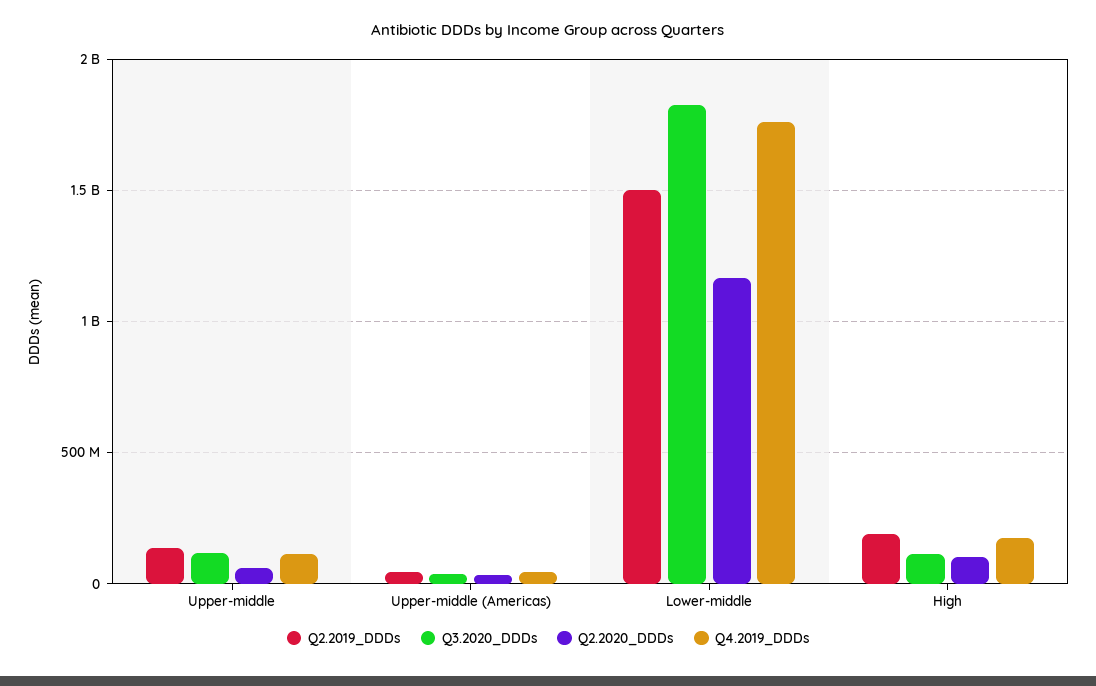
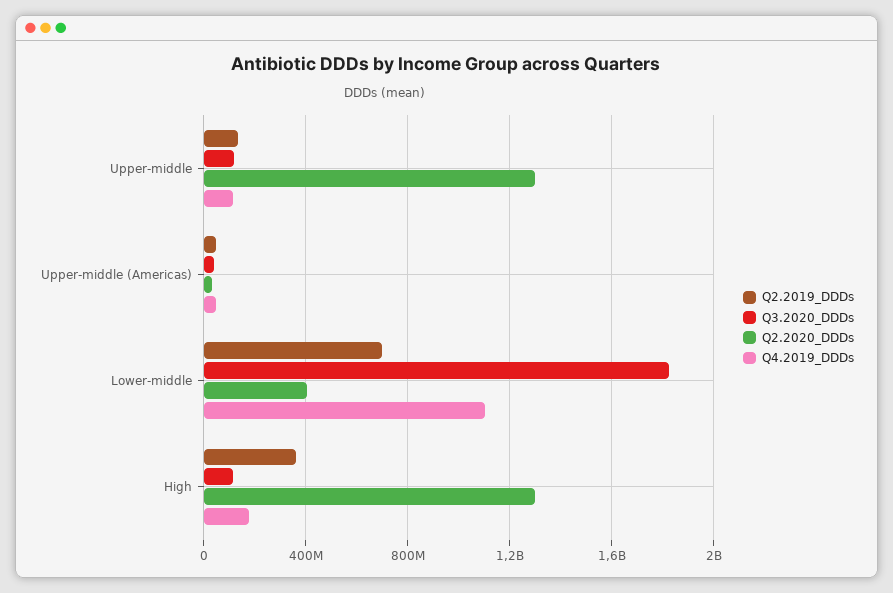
Q2.2020_DDDs, Upper-middle: 50000000 -> 1300000000
Q2.2019_DDDs, Lower-middle: 1500000000 -> 700000000
Q2.2020_DDDs, Lower-middle: 1150000000 -> 400000000
Q4.2019_DDDs, Lower-middle: 1750000000 -> 1100000000
Q2.2019_DDDs, High: 200000000 -> 350000000
Q2.2020_DDDs, High: 100000000 -> 1300000000

